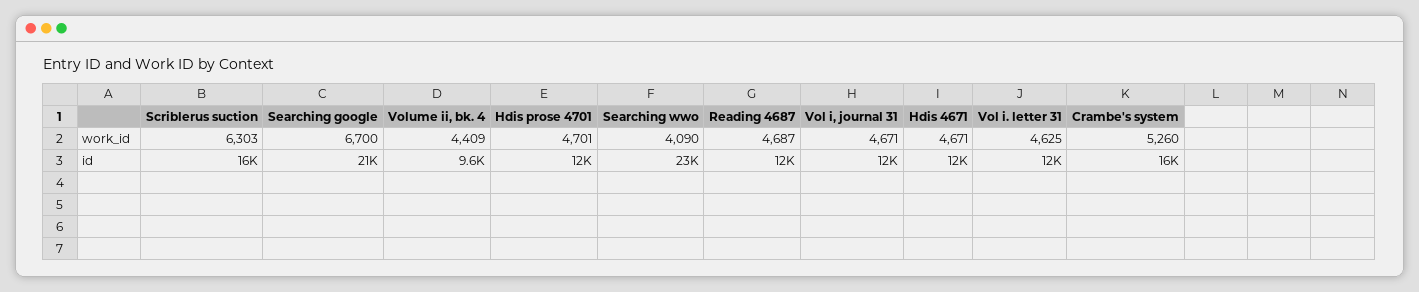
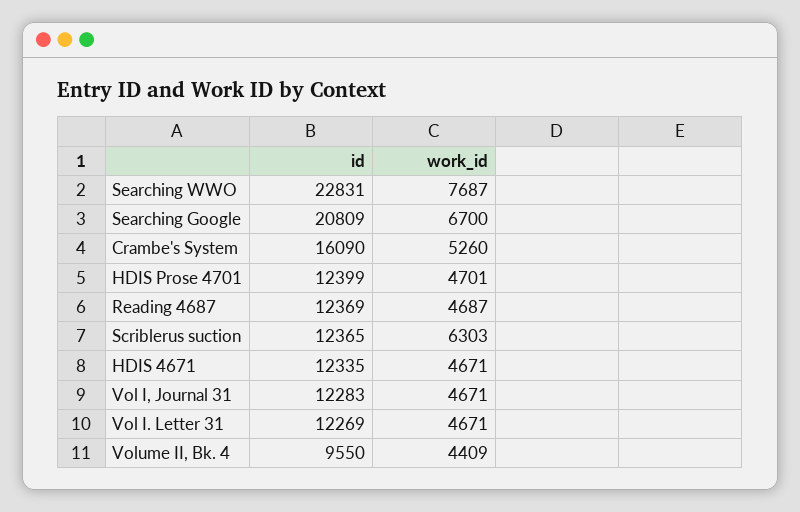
Searching wwo, work_id: 4090 -> 7687
Vol i. letter 31, work_id: 4625 -> 4671
Scriblerus suction, id: 16000 -> 12365

